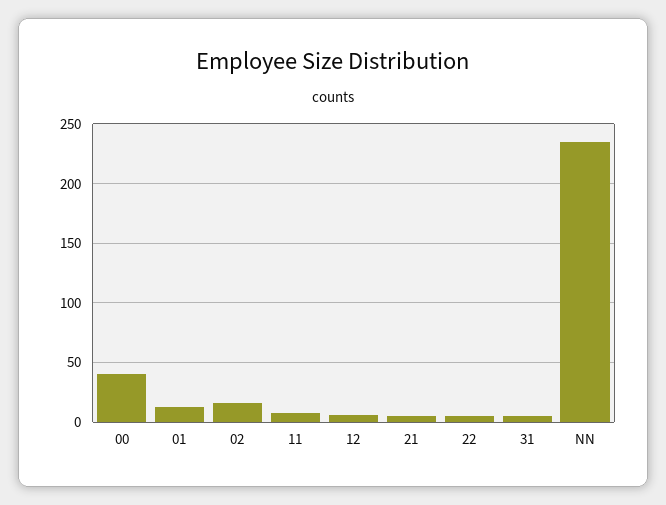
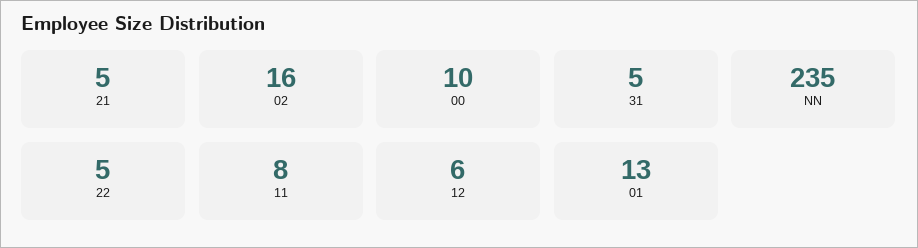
00: 40 -> 10

